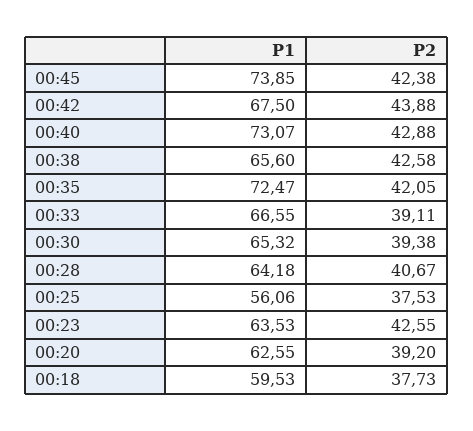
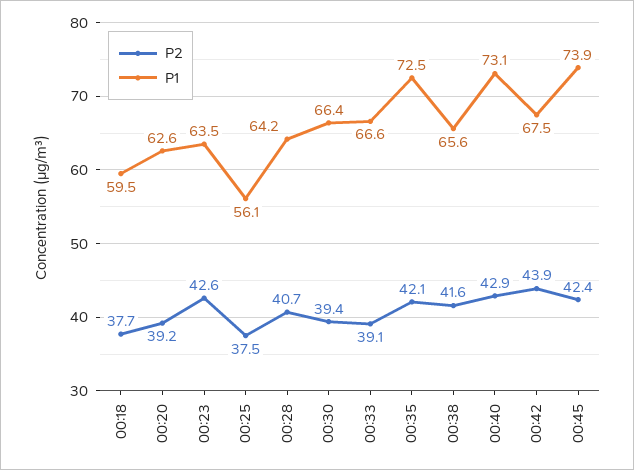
P2, 00:38: 42.58 -> 41.6
P1, 00:30: 65.32 -> 66.4

